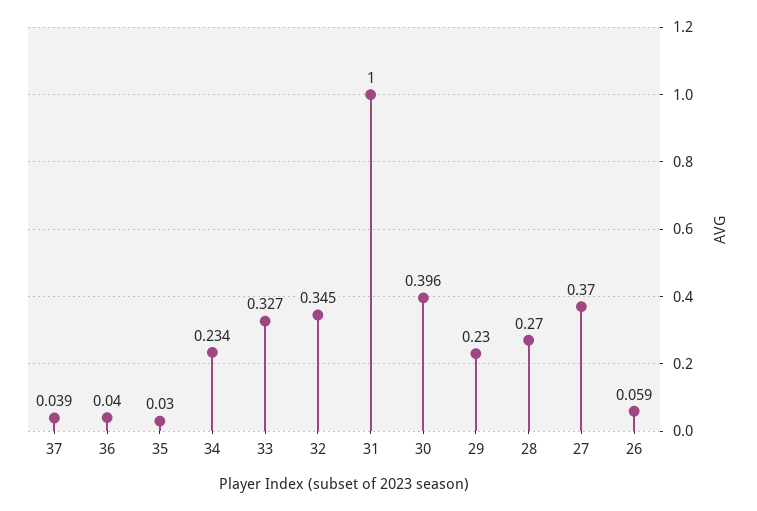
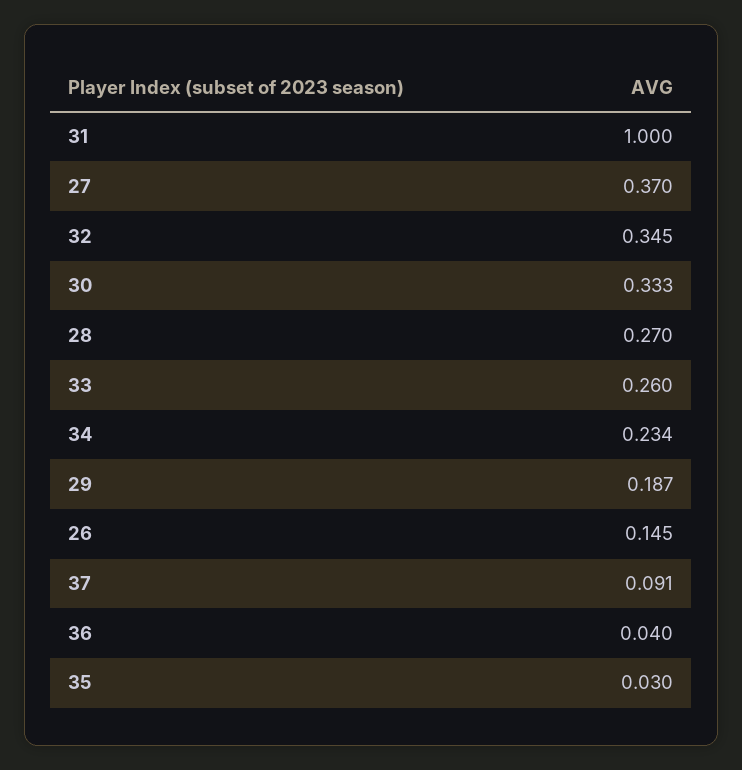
37: 0.039 -> 0.091
33: 0.327 -> 0.26
30: 0.396 -> 0.333
29: 0.23 -> 0.187
26: 0.059 -> 0.145

